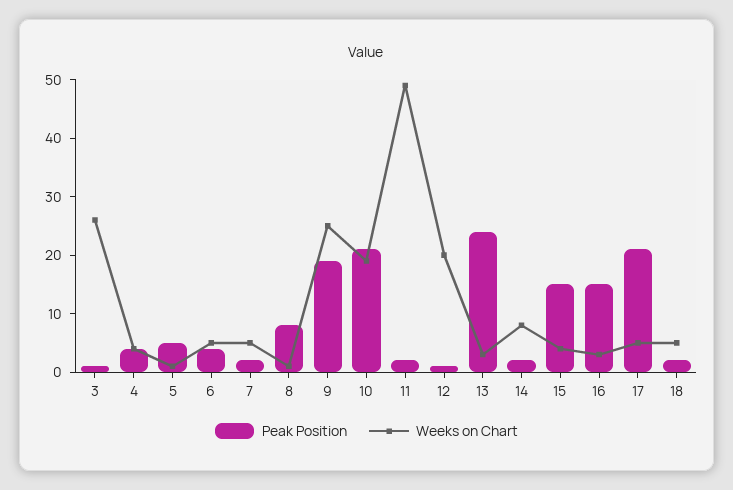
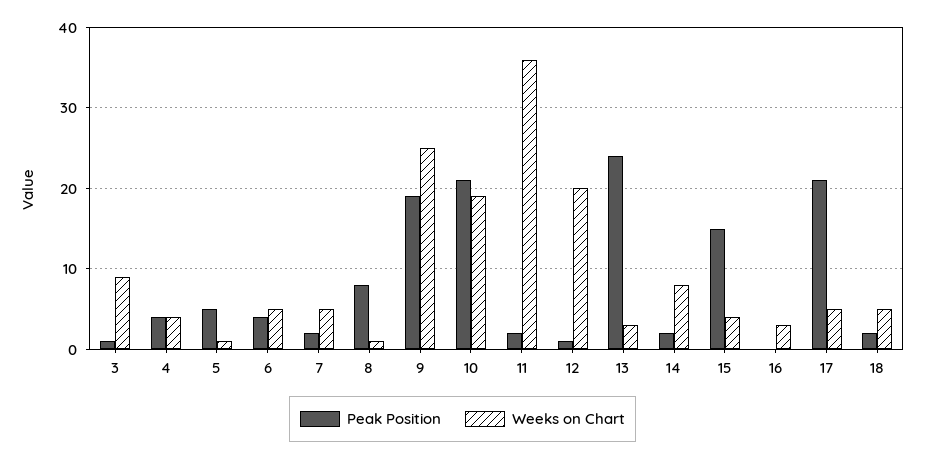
Weeks on Chart, 3: 25 -> 9
Weeks on Chart, 11: 50 -> 36
Peak Position, 16: 15 -> 0

